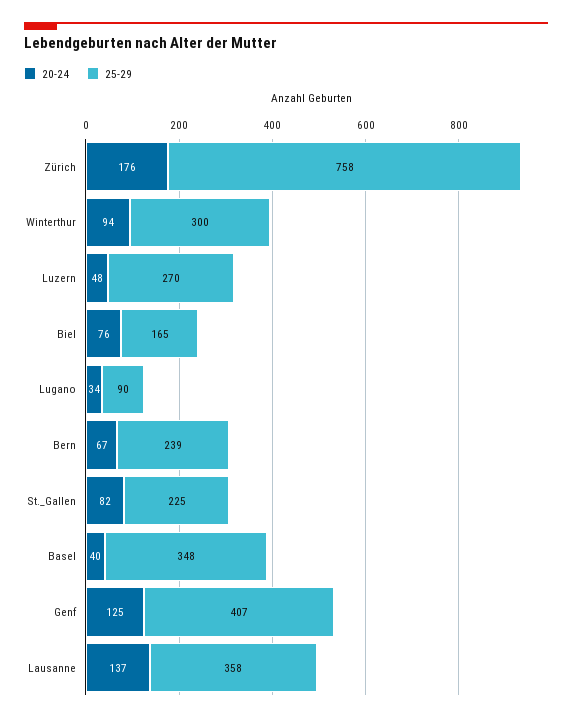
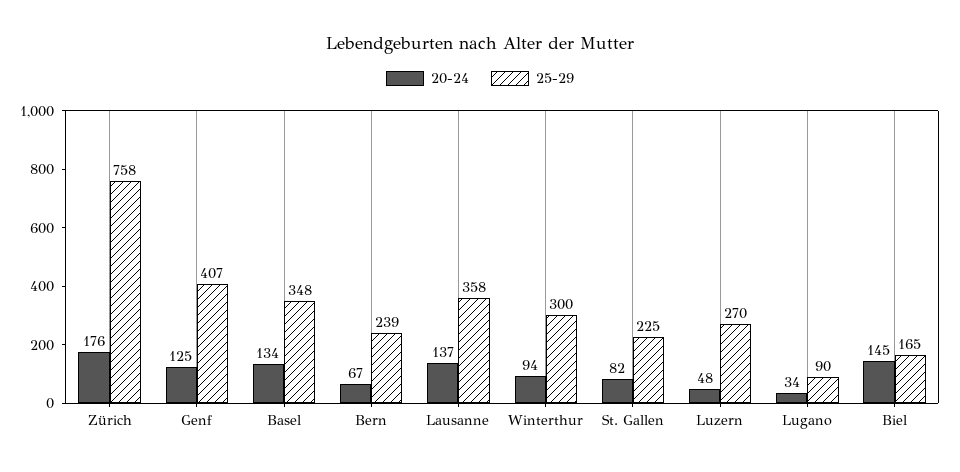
20-24, Biel: 76 -> 145
20-24, Basel: 40 -> 134

